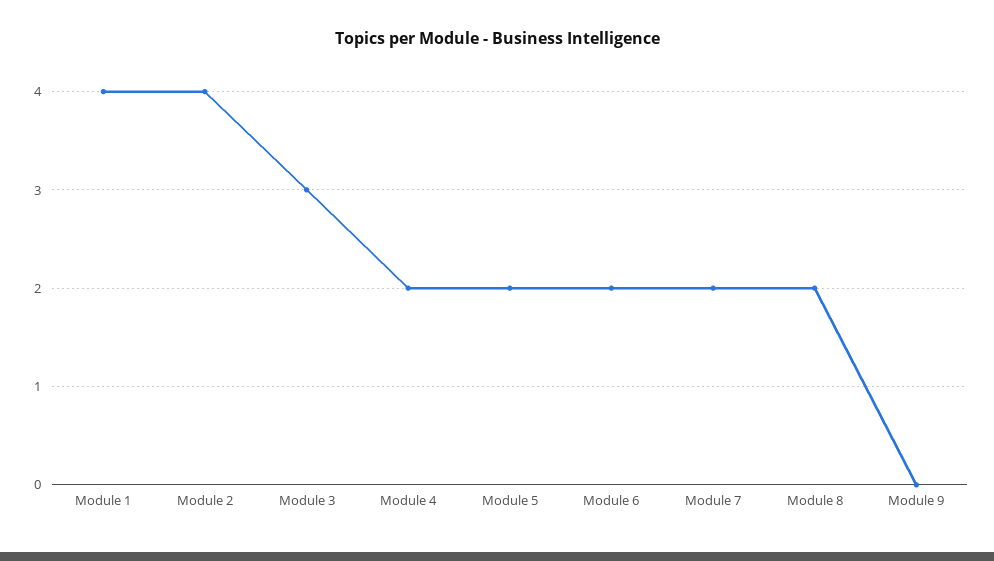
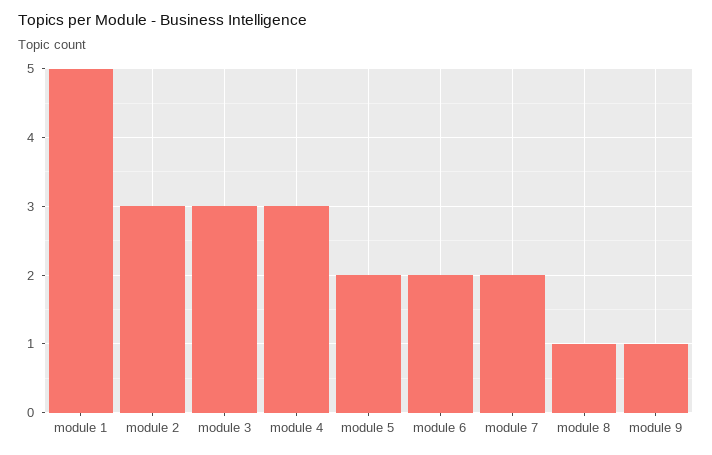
Module 1: 4 -> 5
Module 2: 4 -> 3
Module 4: 2 -> 3
Module 8: 2 -> 1
Module 9: 0 -> 1

